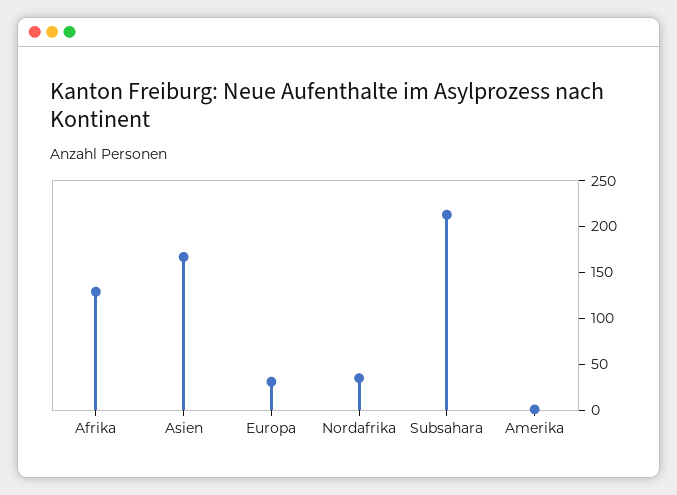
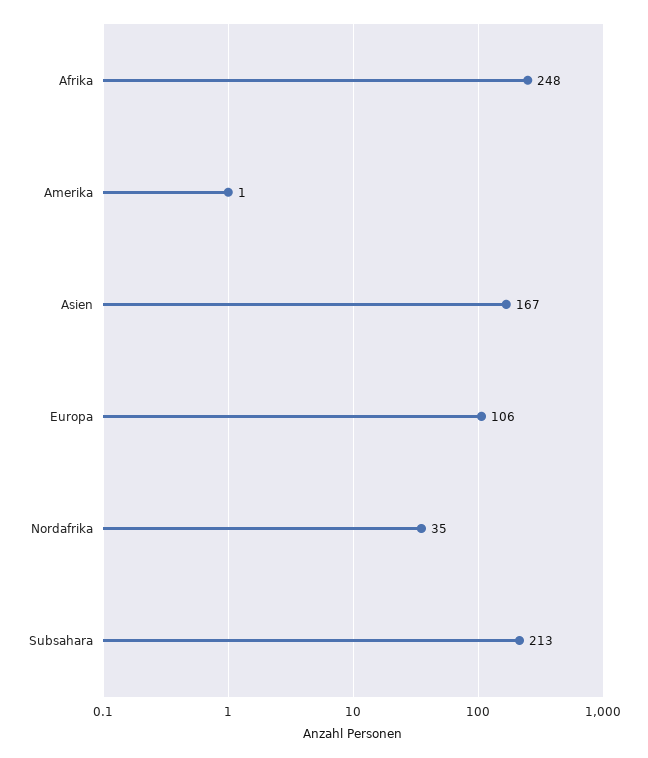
Afrika: 130 -> 248
Europa: 30 -> 106

